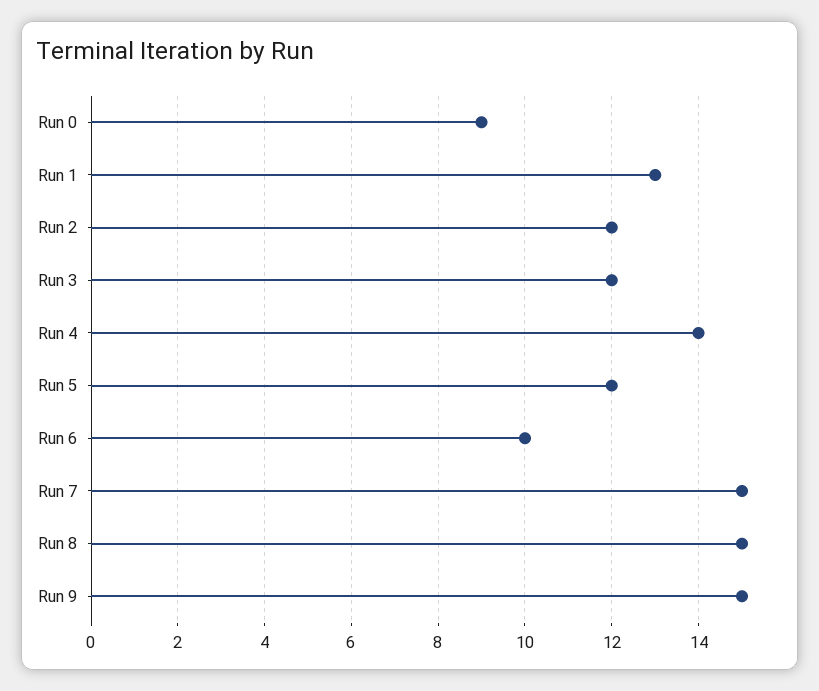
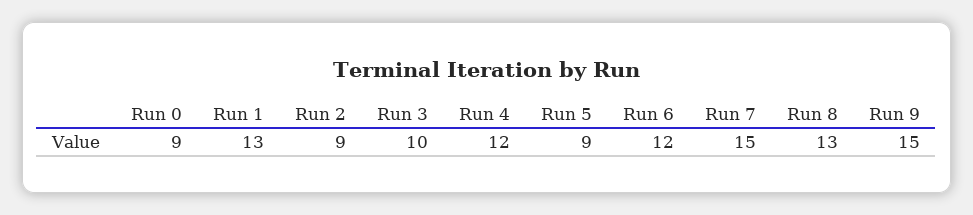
Run 2: 12 -> 9
Run 3: 12 -> 10
Run 4: 14 -> 12
Run 5: 12 -> 9
Run 6: 10 -> 12
Run 8: 15 -> 13

